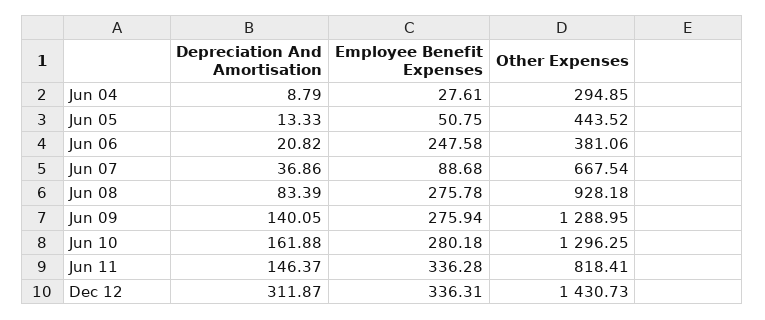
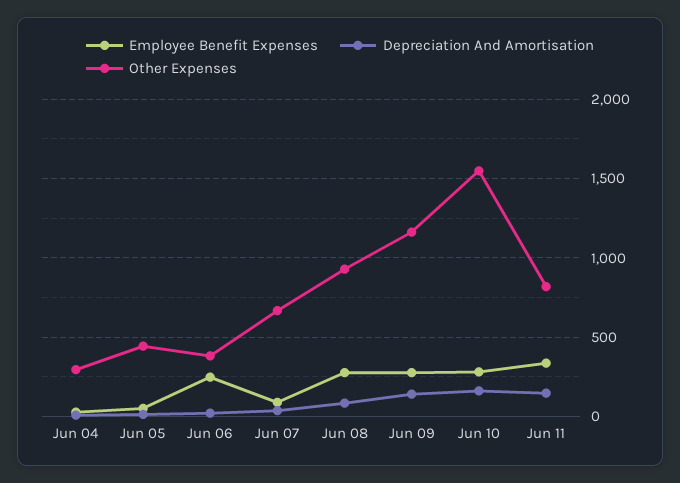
Other Expenses, Jun 09: 1288.95 -> 1150
Other Expenses, Jun 10: 1296.25 -> 1550
Depreciation And Amortisation, Dec 12: 311.87 -> none
Employee Benefit Expenses, Dec 12: 336.31 -> none
Other Expenses, Dec 12: 1430.73 -> none

